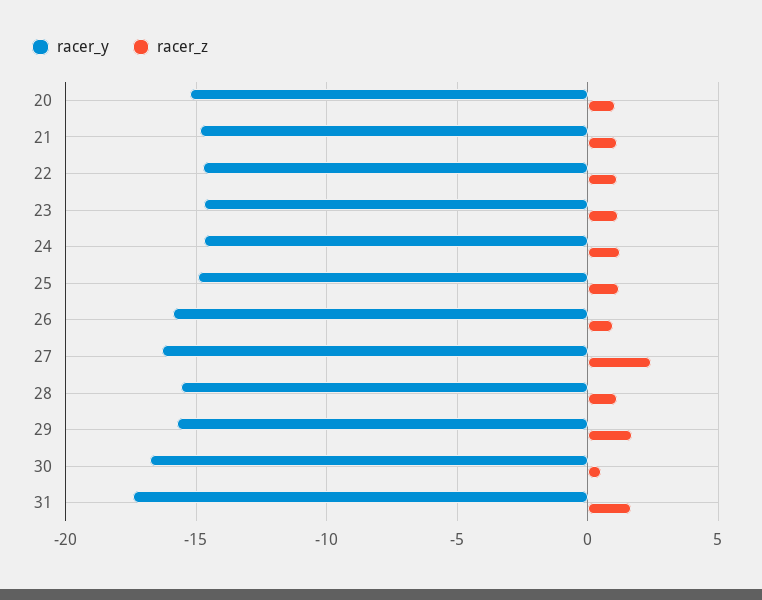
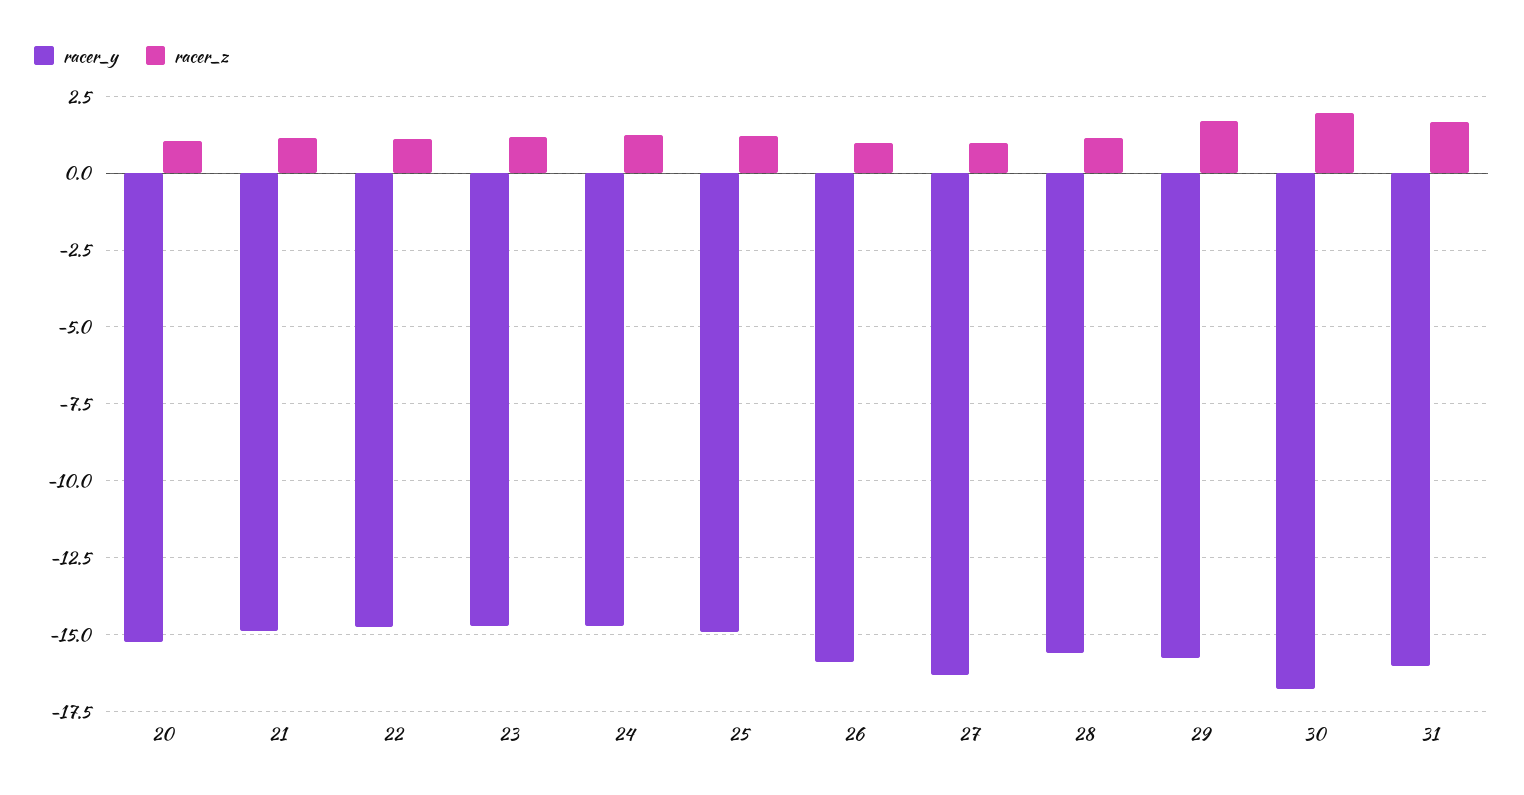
racer_z, 27: 2.5 -> 1
racer_z, 30: 0.5 -> 2
racer_y, 31: -17.5 -> -16

